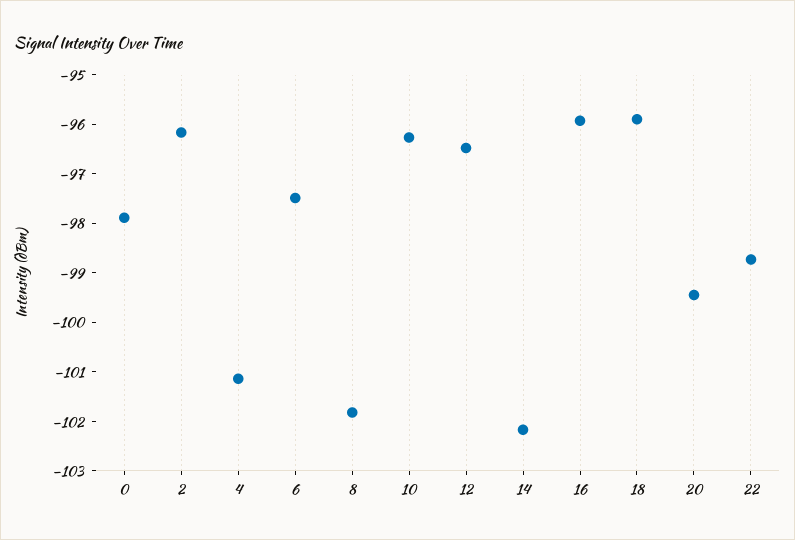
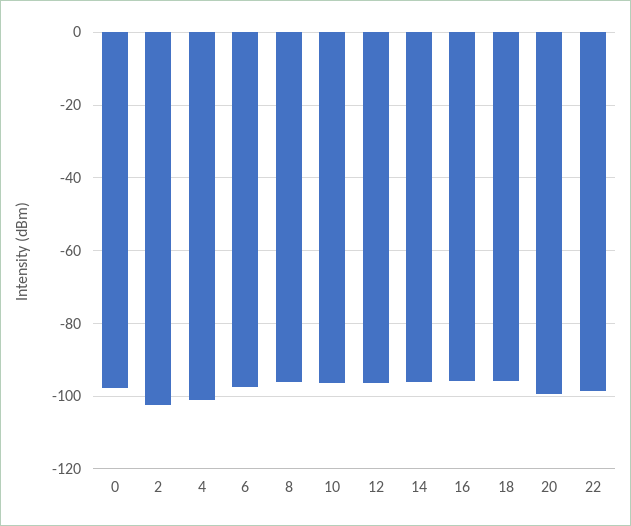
2: -96.2 -> -102
8: -101.8 -> -96
14: -102.2 -> -96

